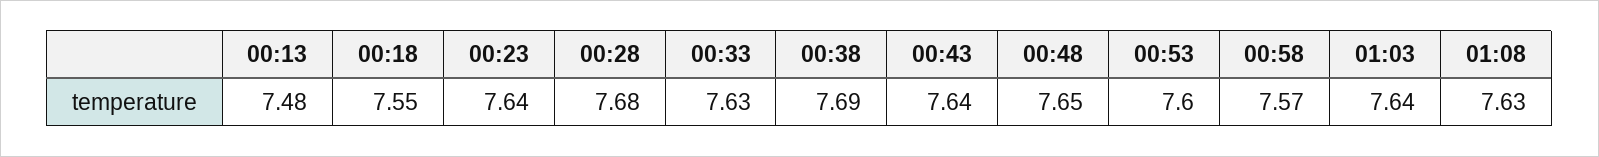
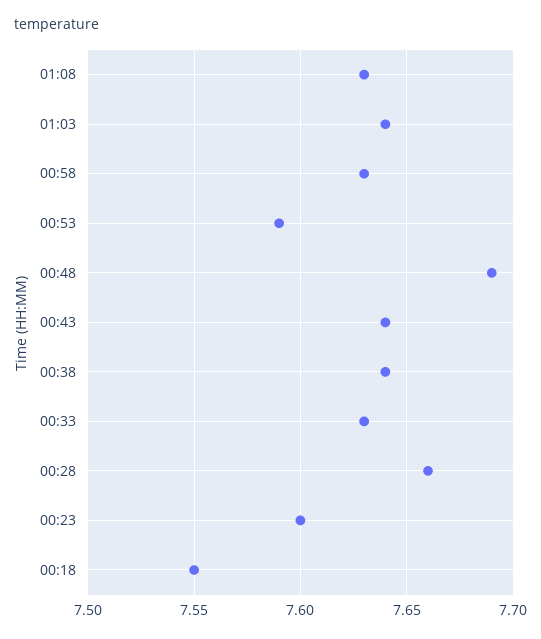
00:13: 7.48 -> none
00:23: 7.64 -> 7.6
00:28: 7.68 -> 7.66
00:38: 7.69 -> 7.64
00:48: 7.65 -> 7.69
00:53: 7.6 -> 7.59
00:58: 7.57 -> 7.63

